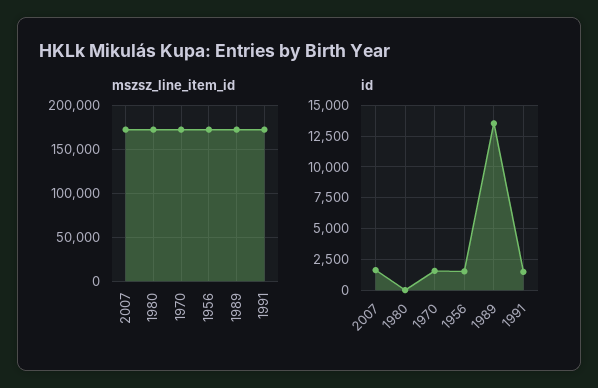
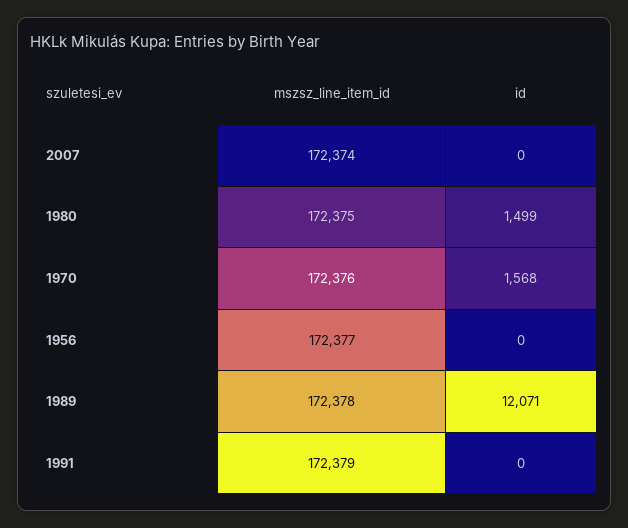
id, 2007: 1500 -> 0
id, 1980: 0 -> 1499
id, 1956: 1500 -> 0
id, 1989: 13500 -> 12071
id, 1991: 1500 -> 0

